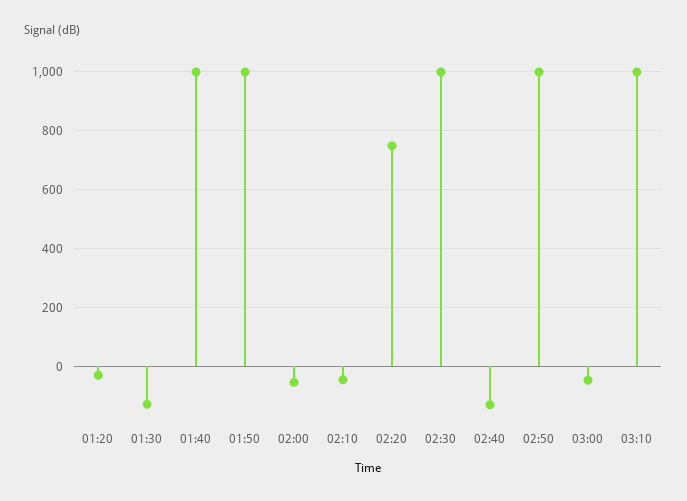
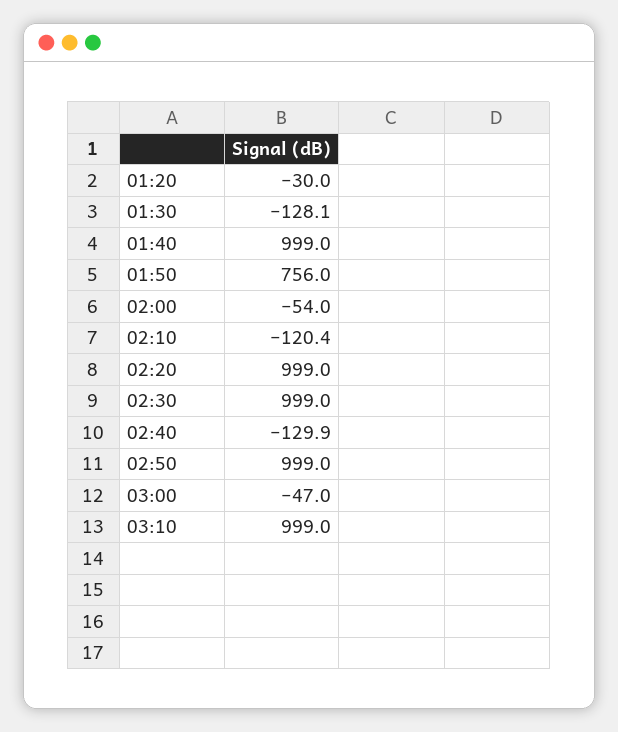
01:50: 1000 -> 756
02:10: -50 -> -120.4
02:20: 750 -> 999

